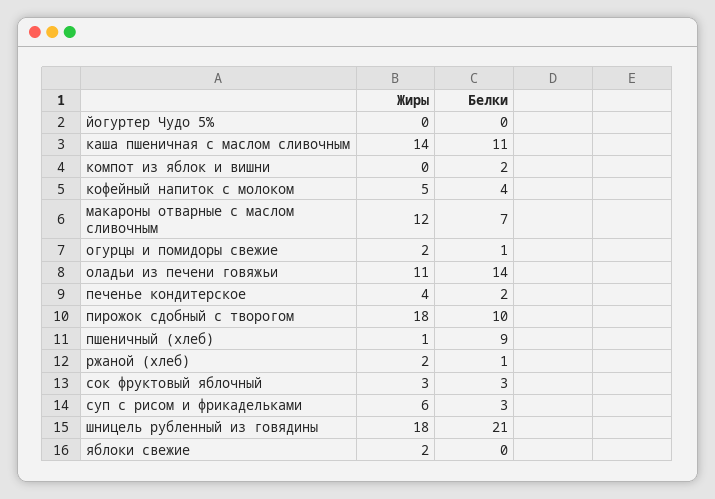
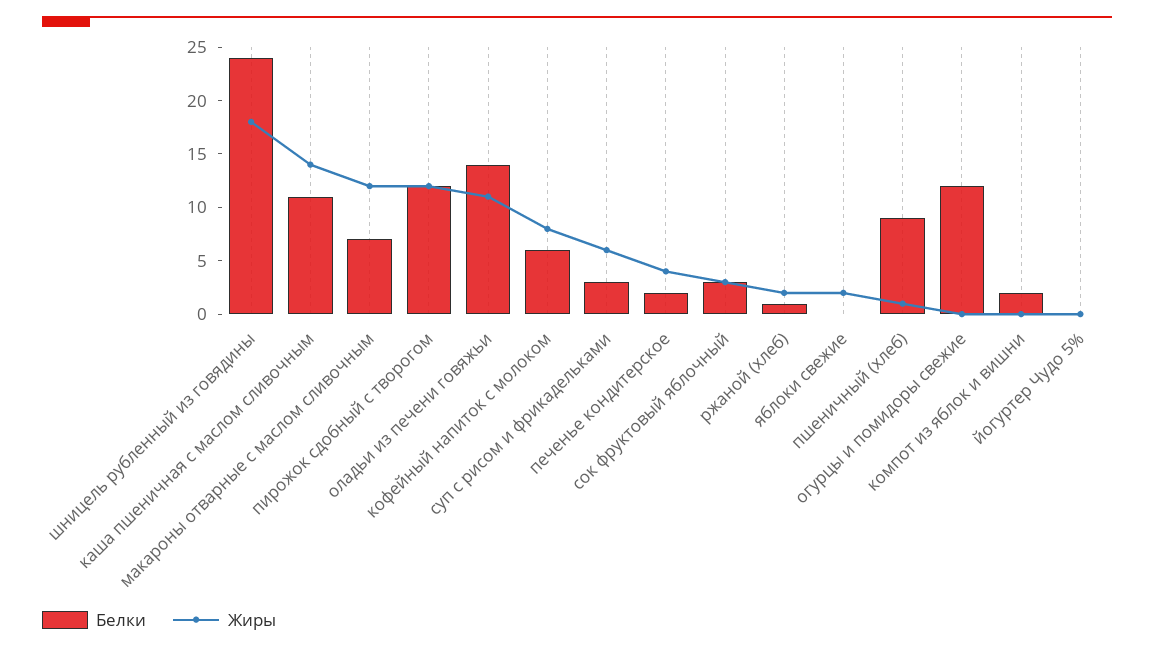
Жиры, кофейный напиток с молоком: 5 -> 8
Белки, кофейный напиток с молоком: 4 -> 6
Жиры, огурцы и помидоры свежие: 2 -> 0
Белки, огурцы и помидоры свежие: 1 -> 12
Жиры, пирожок сдобный с творогом: 18 -> 12
Белки, пирожок сдобный с творогом: 10 -> 12
Белки, шницель рубленный из говядины: 21 -> 24

